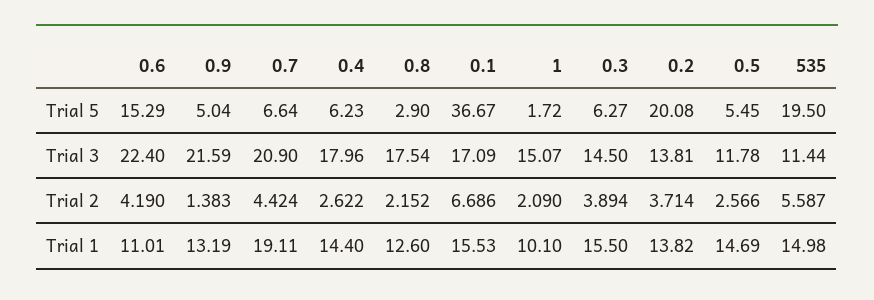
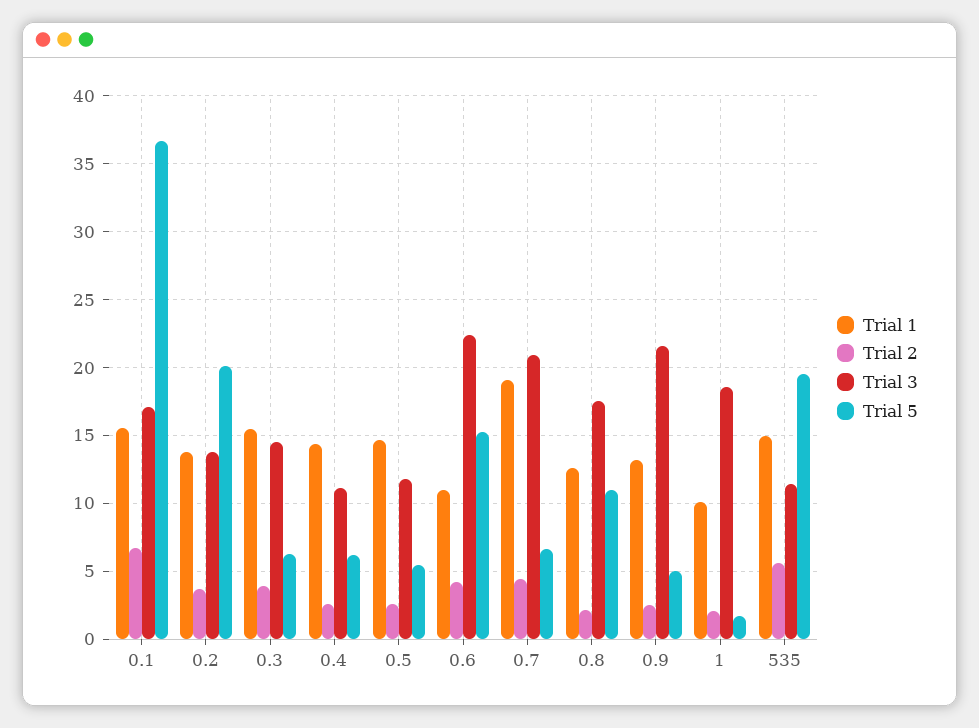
Trial 5, 0.8: 2.9 -> 11
Trial 3, 0.4: 17.96 -> 11
Trial 3, 1: 15.07 -> 18.5
Trial 2, 0.9: 1.383 -> 2.5

